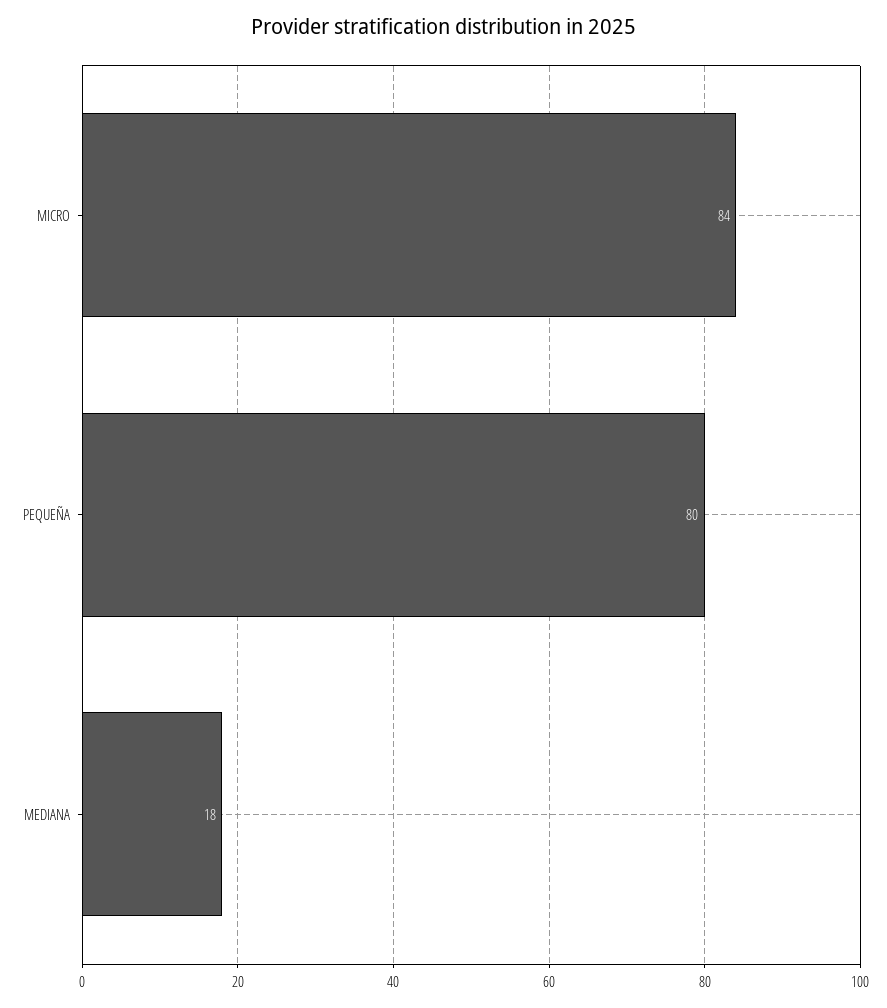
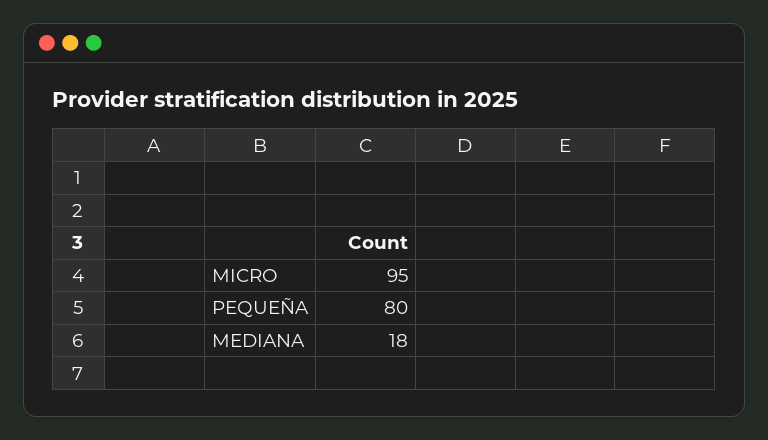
MICRO: 84 -> 95

